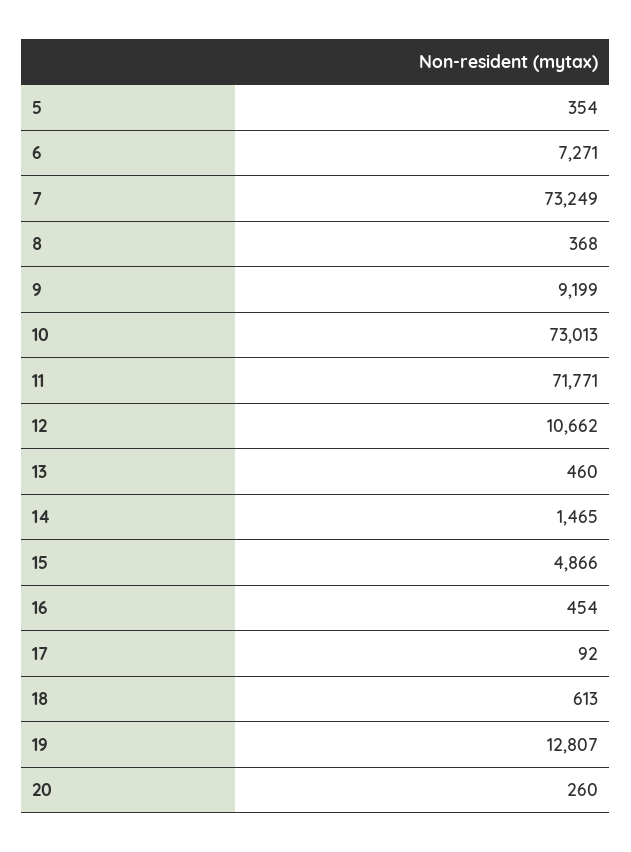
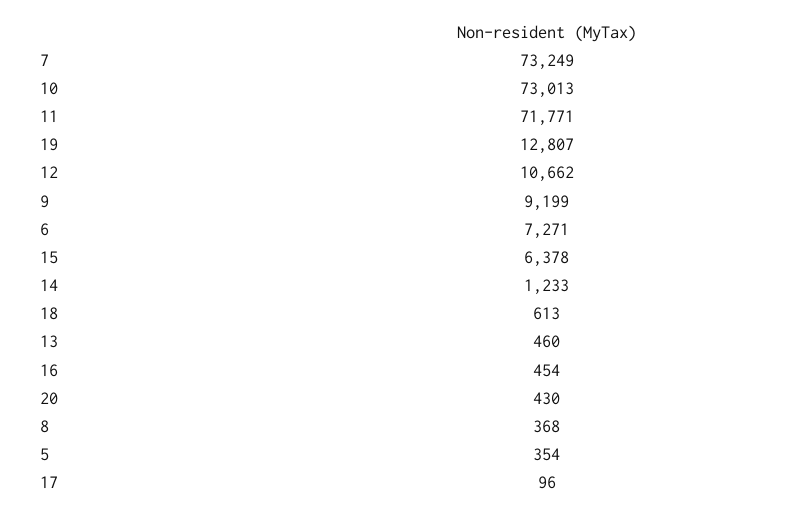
14: 1465 -> 1233
15: 4866 -> 6378
17: 92 -> 96
20: 260 -> 430

